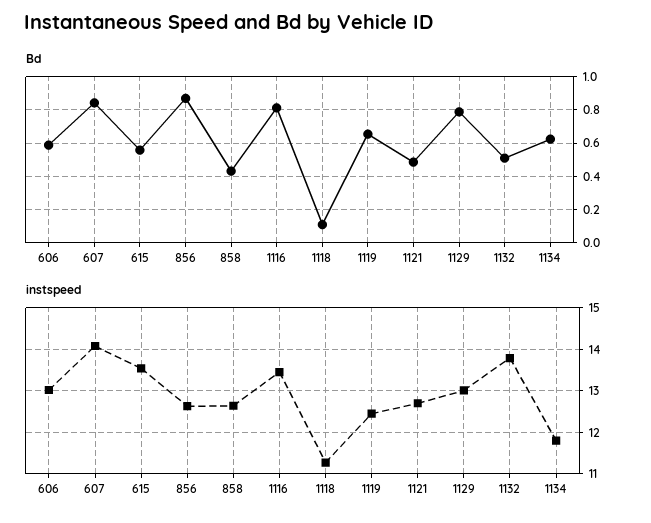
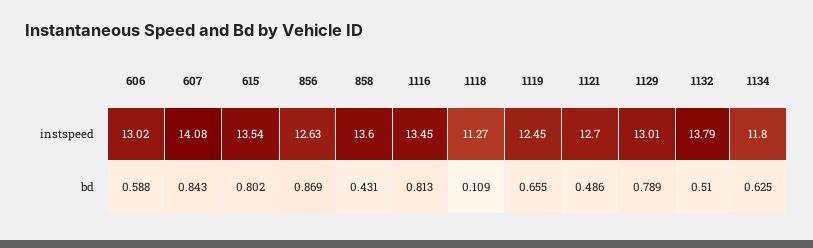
Bd, 615: 0.55 -> 0.802
instspeed, 858: 12.6 -> 13.6

